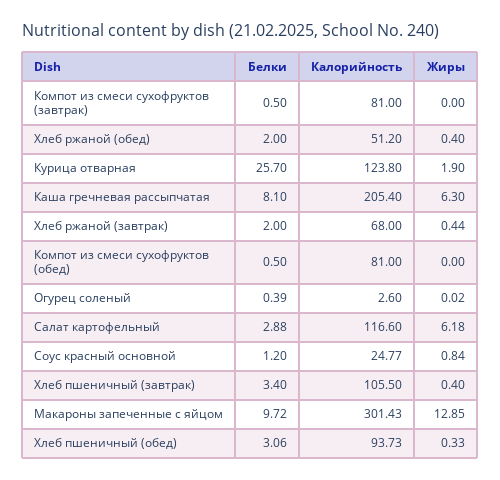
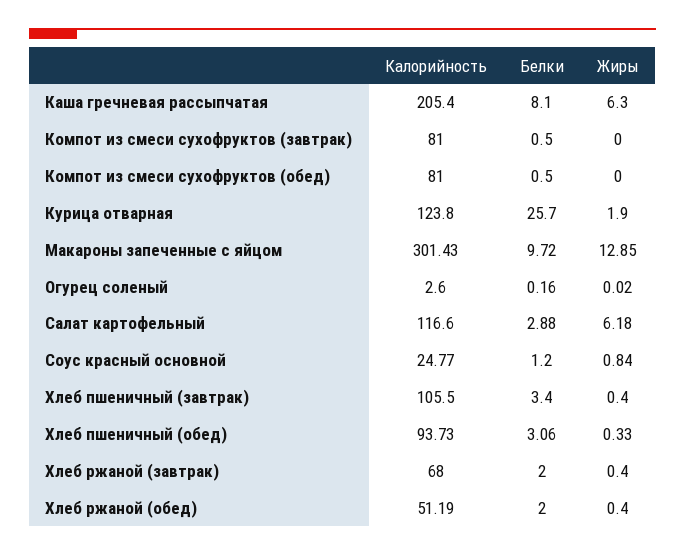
Калорийность, Хлеб ржаной (обед): 51.2 -> 51.19
Жиры, Хлеб ржаной (завтрак): 0.44 -> 0.4
Белки, Огурец соленый: 0.39 -> 0.16

